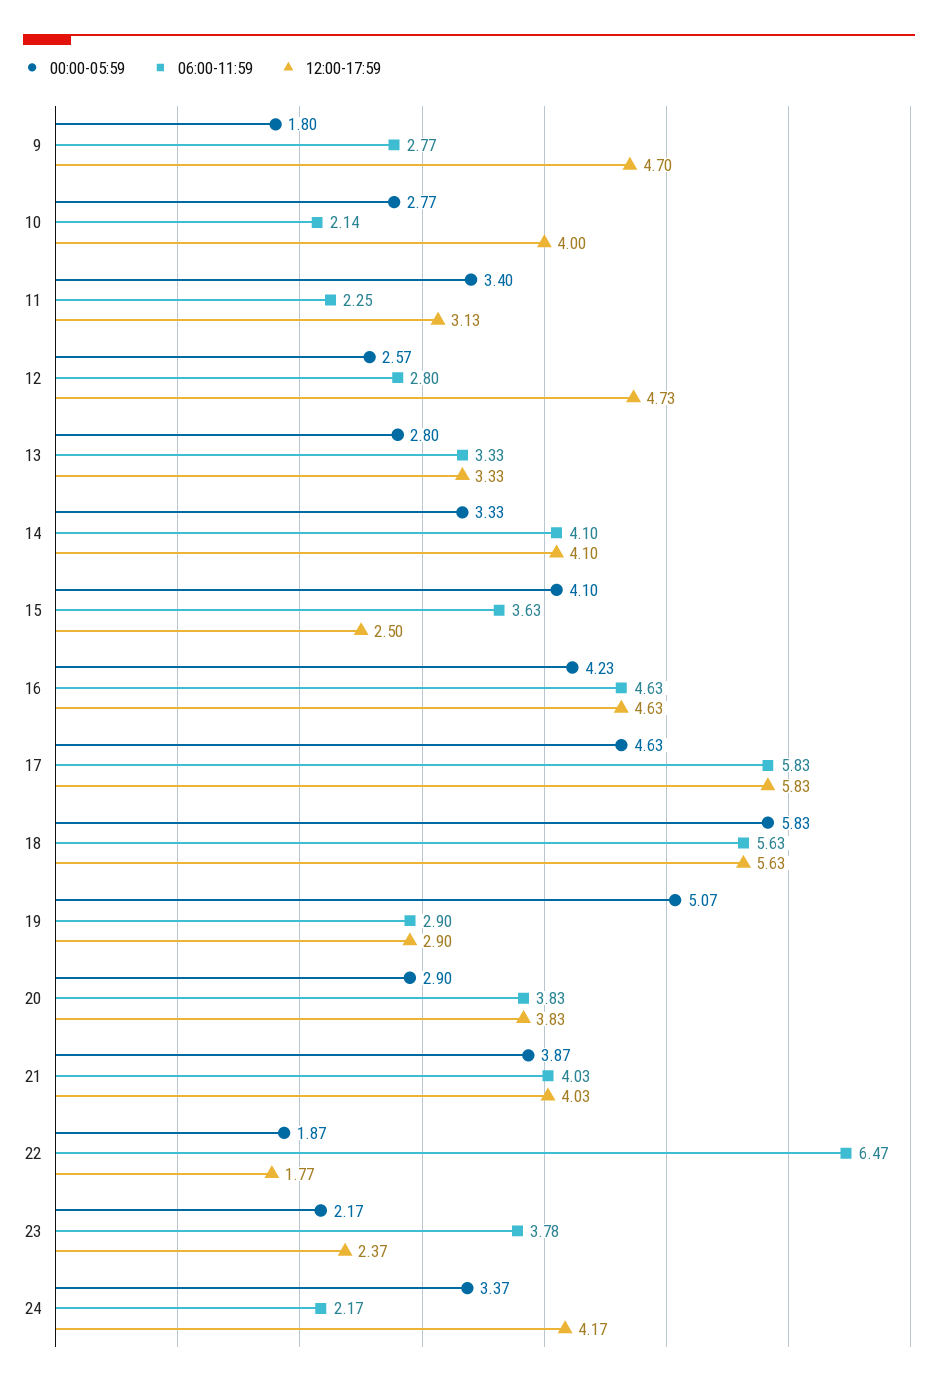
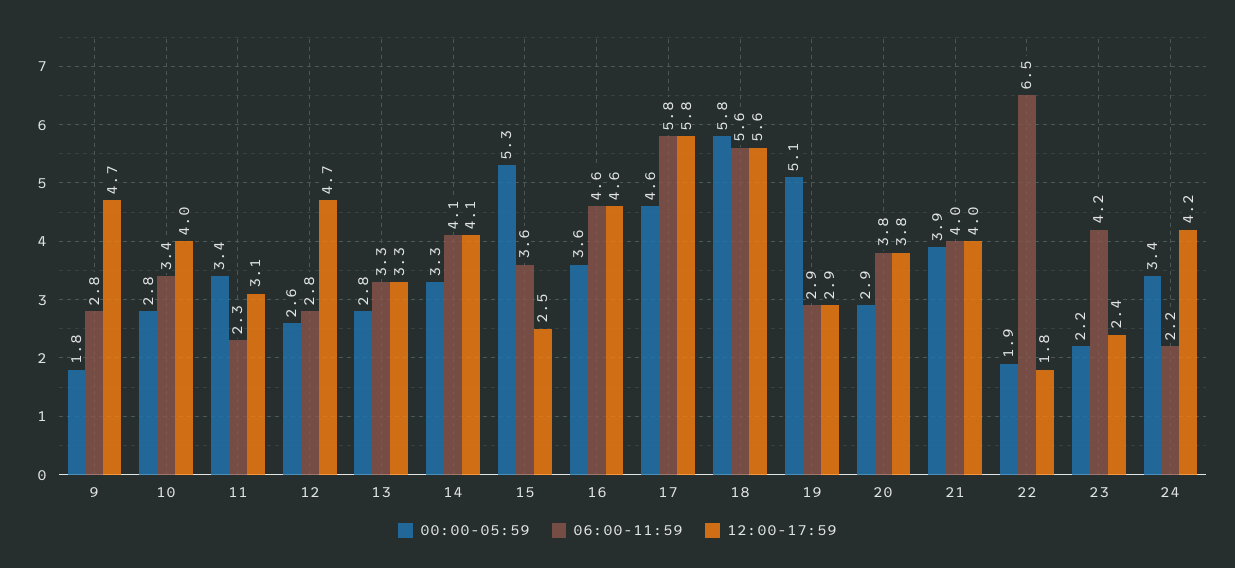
06:00-11:59, 10: 2.14 -> 3.4
00:00-05:59, 15: 4.1 -> 5.3
00:00-05:59, 16: 4.23 -> 3.6
06:00-11:59, 23: 3.78 -> 4.2

